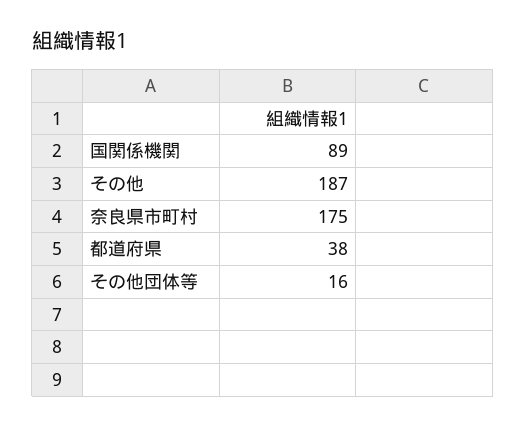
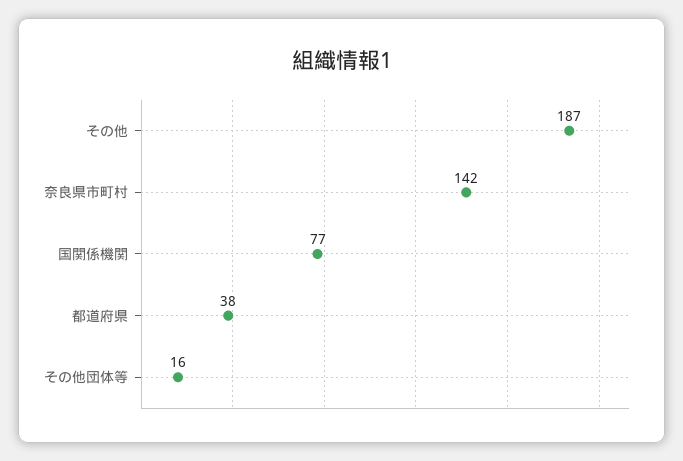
国関係機関: 89 -> 77
奈良県市町村: 175 -> 142

